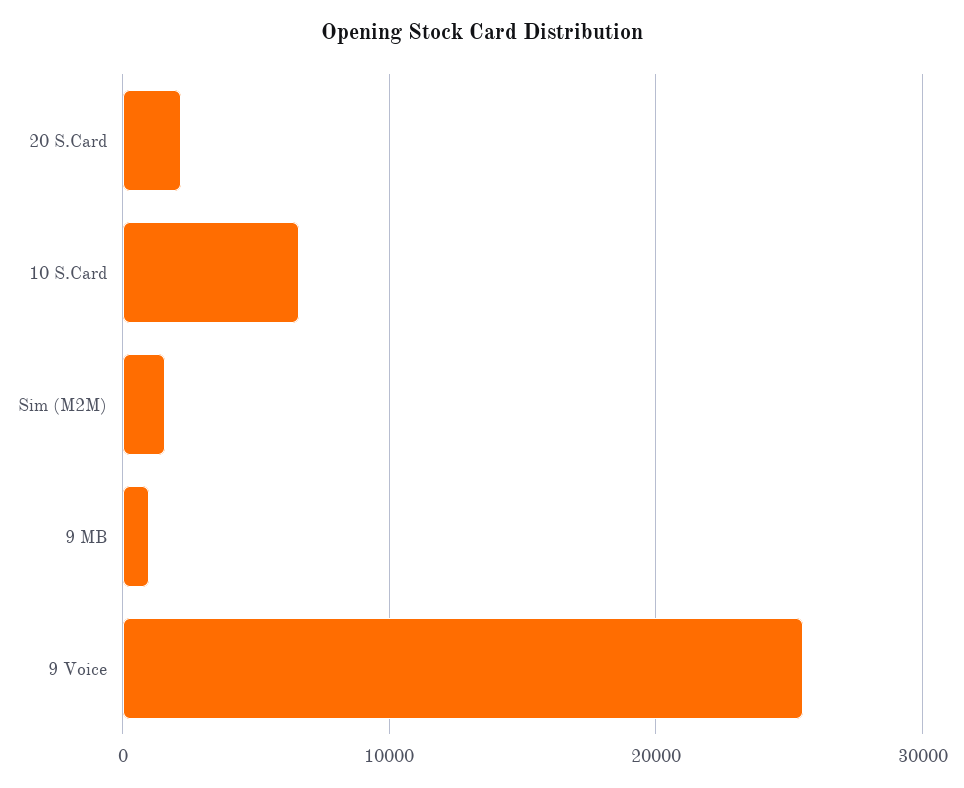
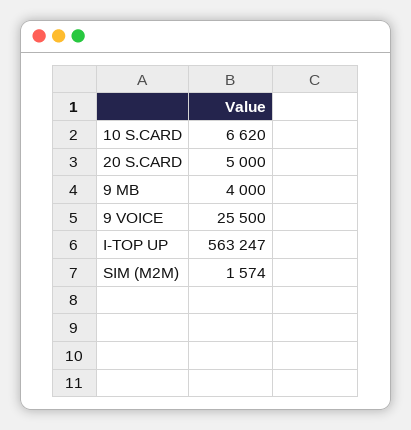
20 S.Card: 2000 -> 5000
9 MB: 1000 -> 4000
I-TOP UP: none -> 563247

